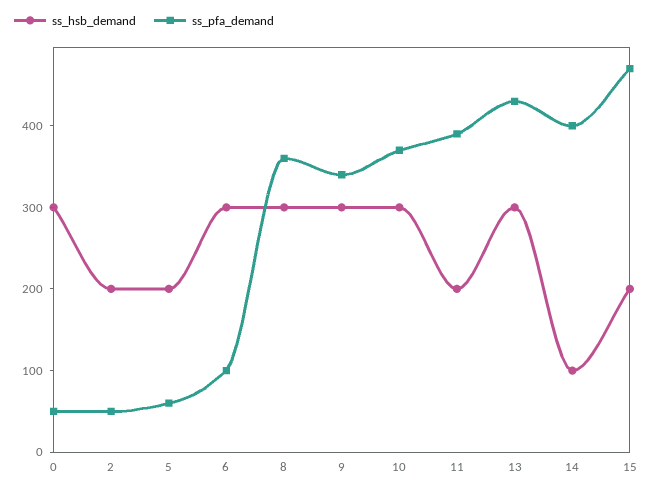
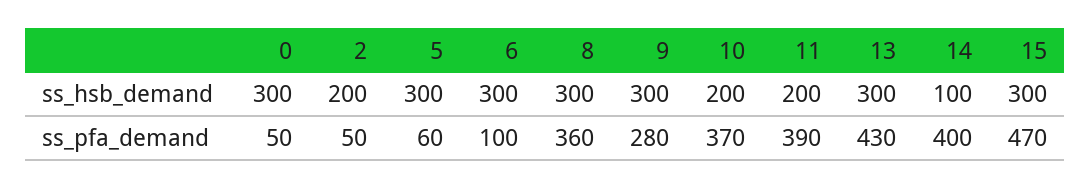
ss_hsb_demand, 5: 200 -> 300
ss_pfa_demand, 9: 340 -> 280
ss_hsb_demand, 10: 300 -> 200
ss_hsb_demand, 15: 200 -> 300

